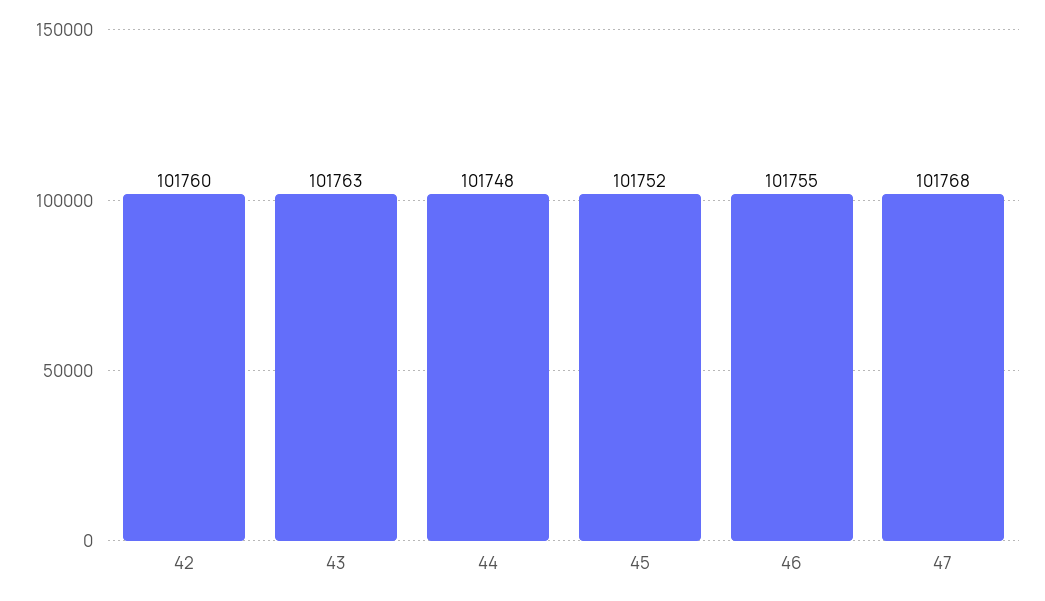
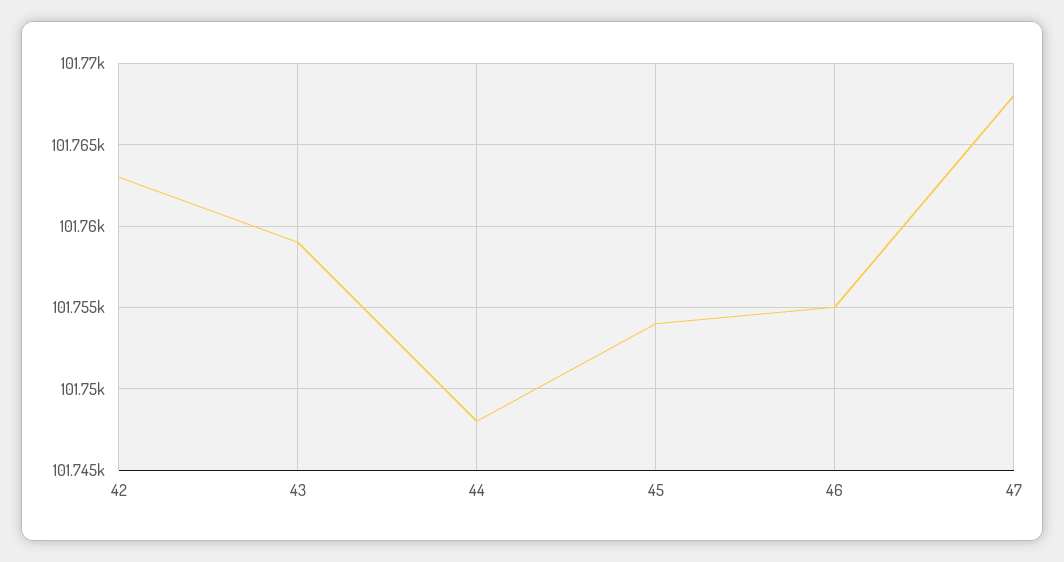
42: 101760 -> 101763
43: 101763 -> 101759
45: 101752 -> 101754

